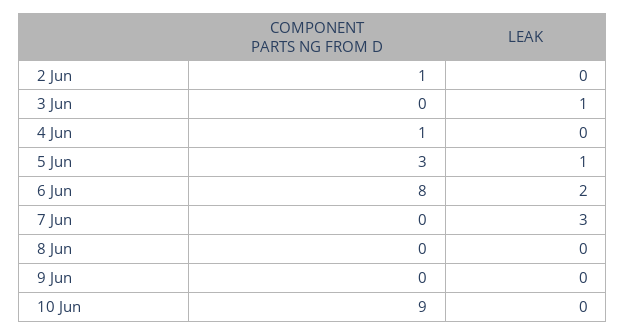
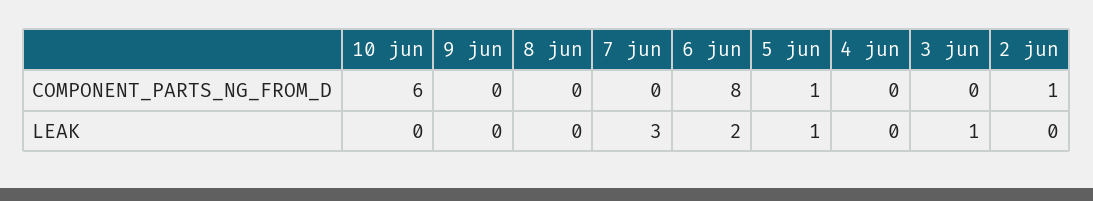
COMPONENT PARTS NG FROM D, 4 Jun: 1 -> 0
COMPONENT PARTS NG FROM D, 5 Jun: 3 -> 1
COMPONENT PARTS NG FROM D, 10 Jun: 9 -> 6

